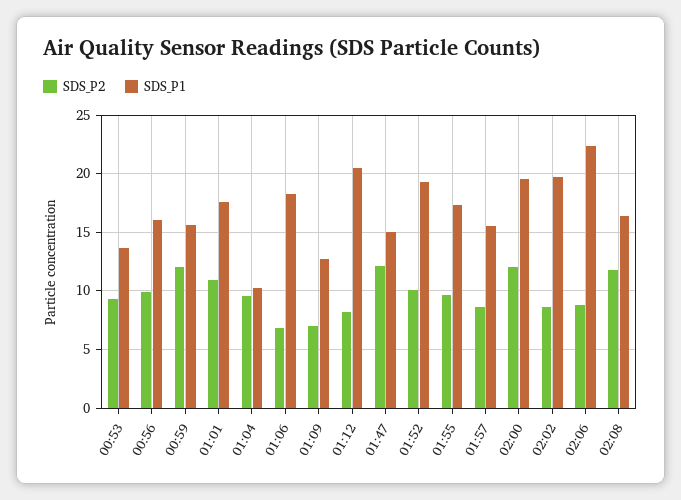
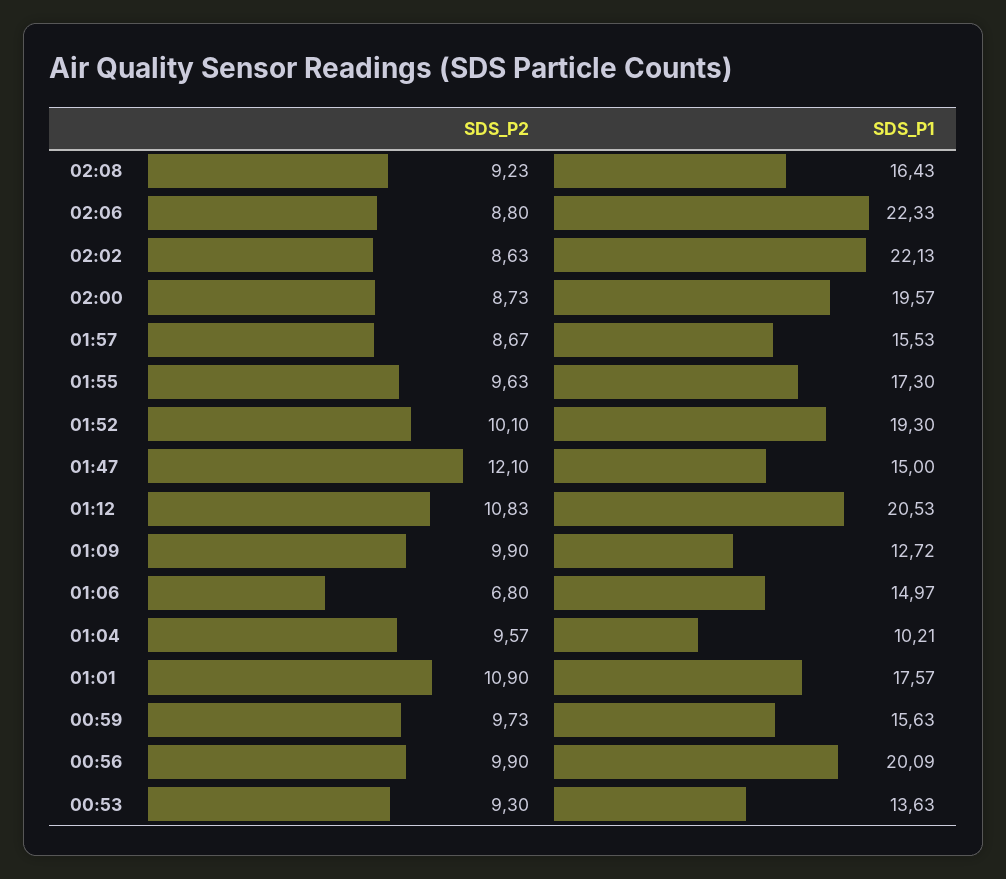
SDS_P1, 00:56: 16 -> 20.09
SDS_P2, 00:59: 12 -> 9.73
SDS_P1, 01:06: 18 -> 14.97
SDS_P2, 01:09: 7 -> 9.9
SDS_P2, 01:12: 8 -> 10.83
SDS_P2, 02:00: 12 -> 8.73
SDS_P1, 02:02: 20 -> 22.13
SDS_P2, 02:08: 12 -> 9.23

